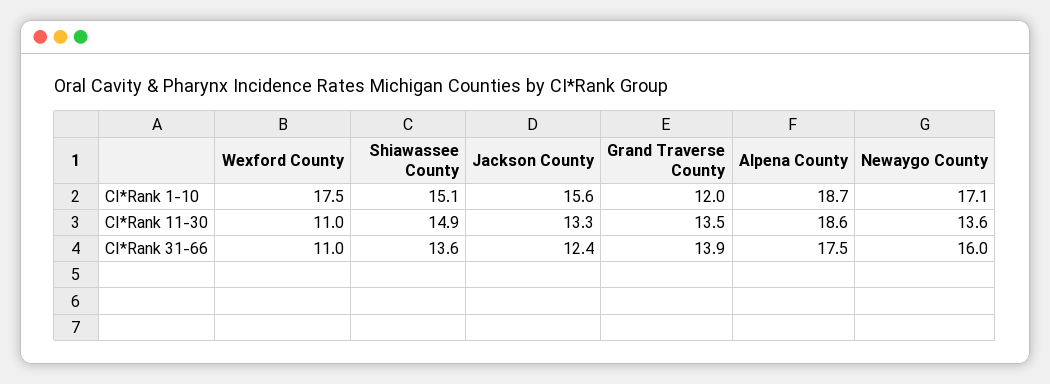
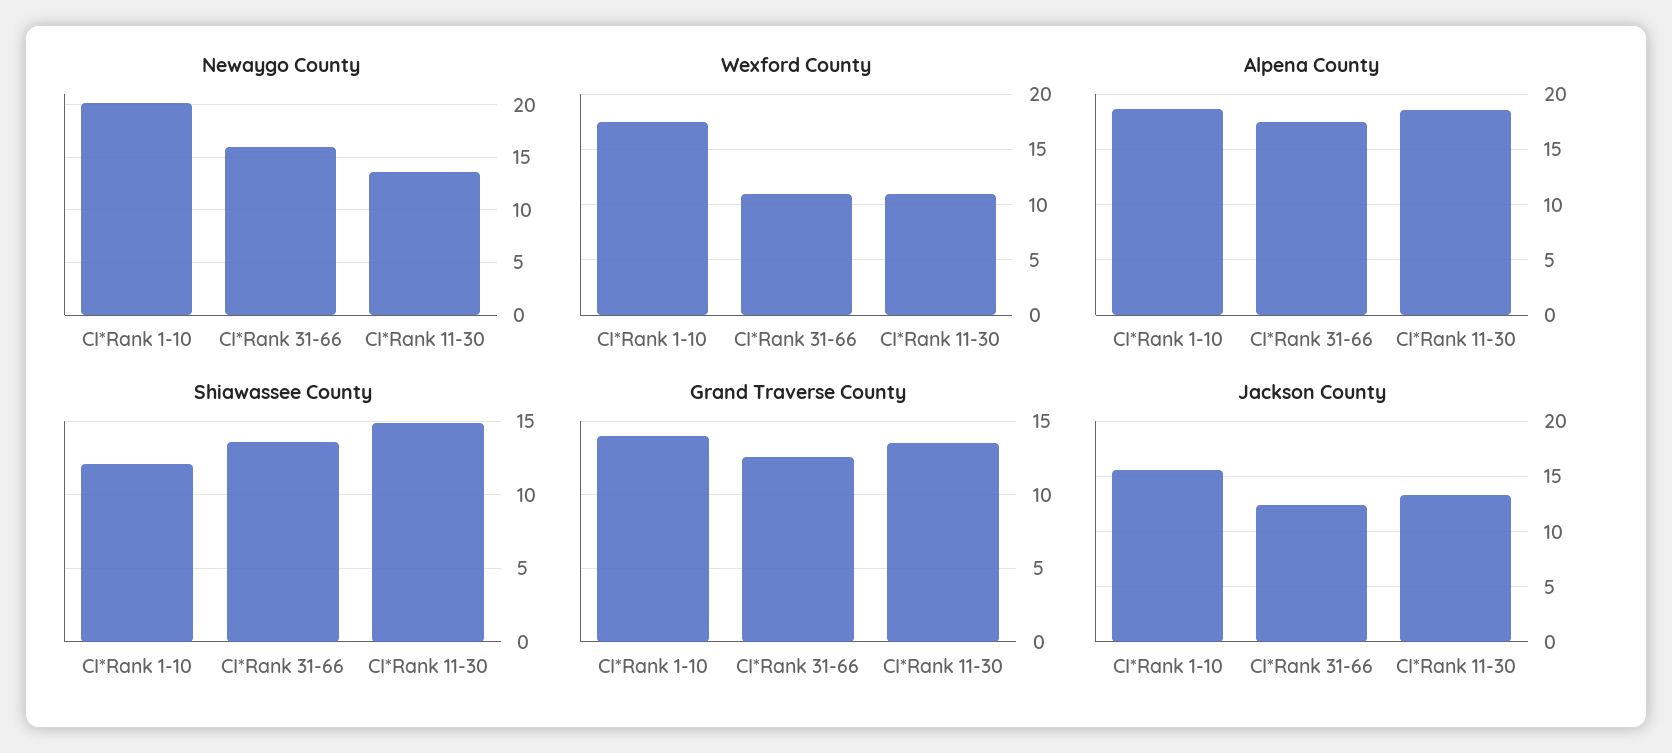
Shiawassee County, CI*Rank 1-10: 15.1 -> 12
Grand Traverse County, CI*Rank 1-10: 12 -> 14
Newaygo County, CI*Rank 1-10: 17.1 -> 20
Grand Traverse County, CI*Rank 31-66: 13.9 -> 12.5

